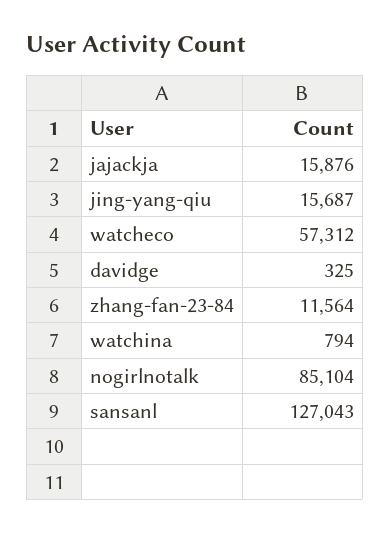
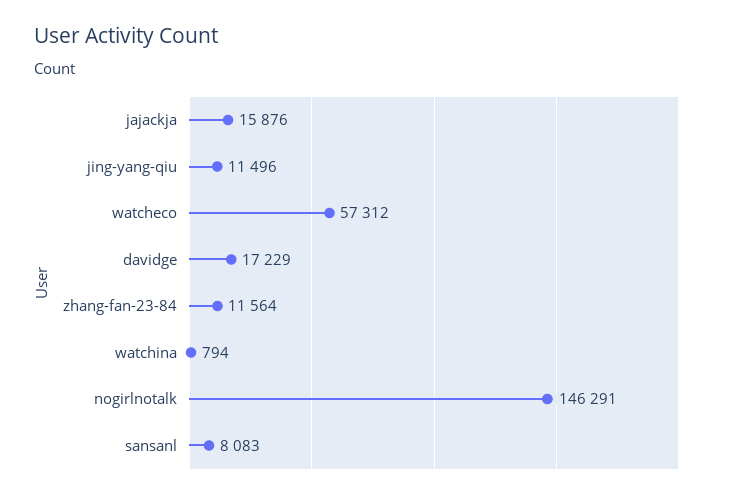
jing-yang-qiu: 15687 -> 11496
davidge: 325 -> 17229
nogirlnotalk: 85104 -> 146291
sansanl: 127043 -> 8083

